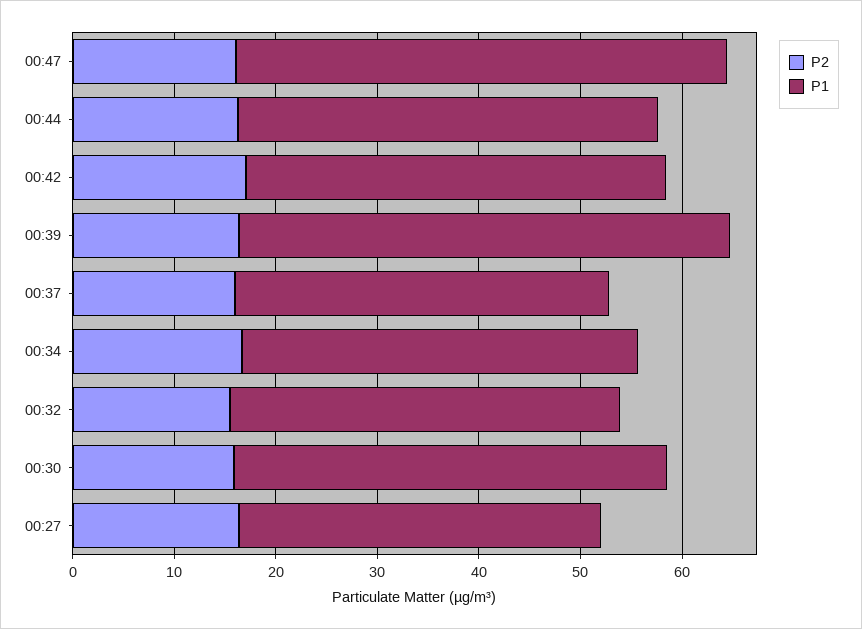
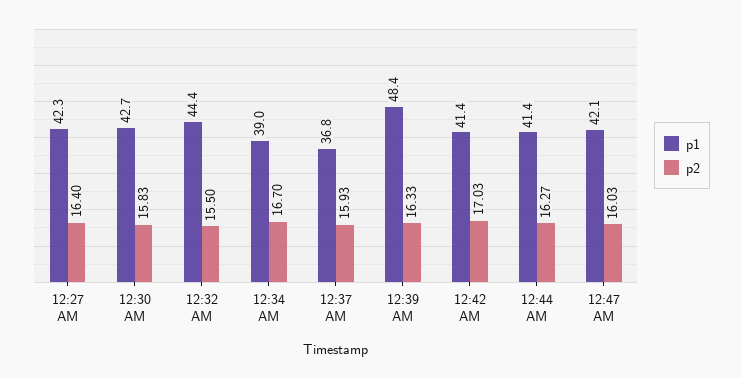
P1, 00:47: 48 -> 42.1
P1, 00:32: 38 -> 44.4
P1, 00:27: 36 -> 42.3

